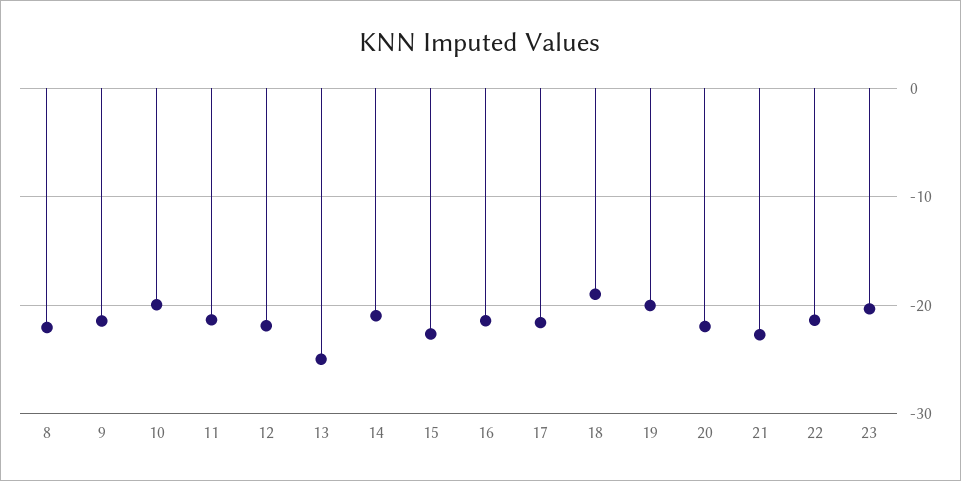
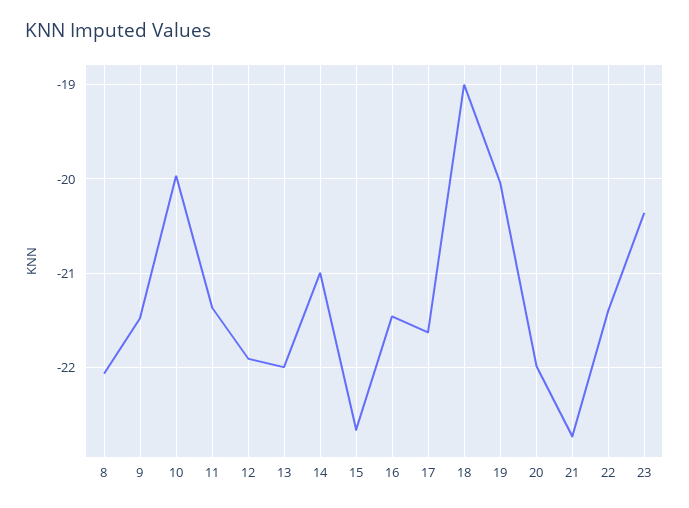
13: -25 -> -22

